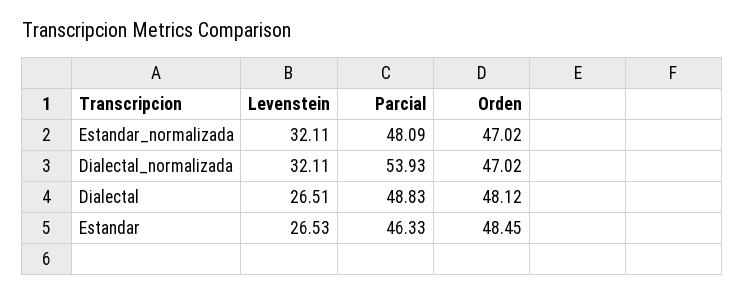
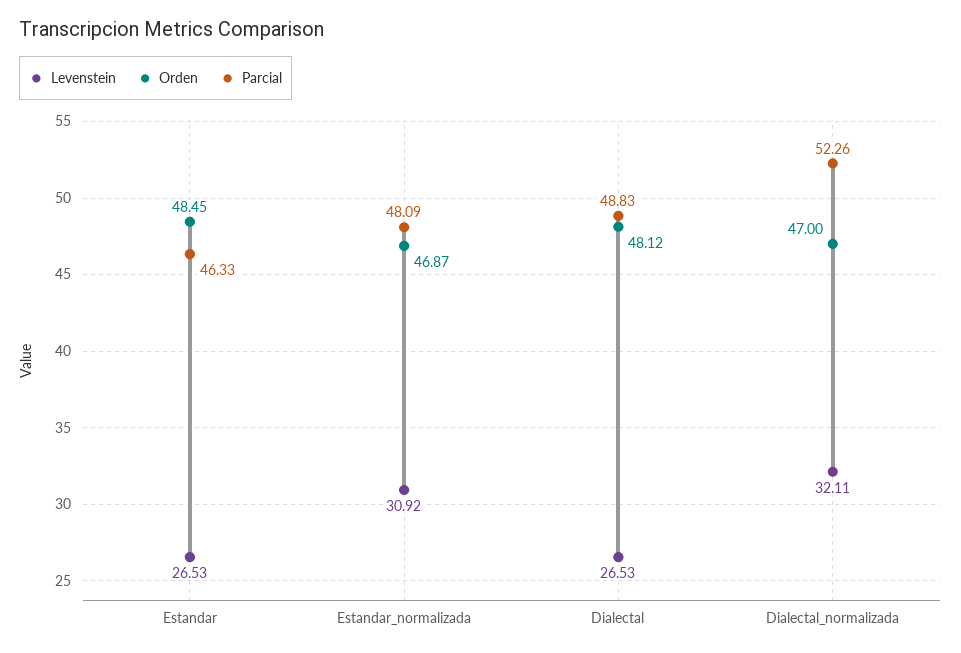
Levenstein, Estandar_normalizada: 32.11 -> 30.92
Orden, Estandar_normalizada: 47.02 -> 46.87
Parcial, Dialectal_normalizada: 53.93 -> 52.26
Orden, Dialectal_normalizada: 47.02 -> 47
Levenstein, Dialectal: 26.51 -> 26.53

